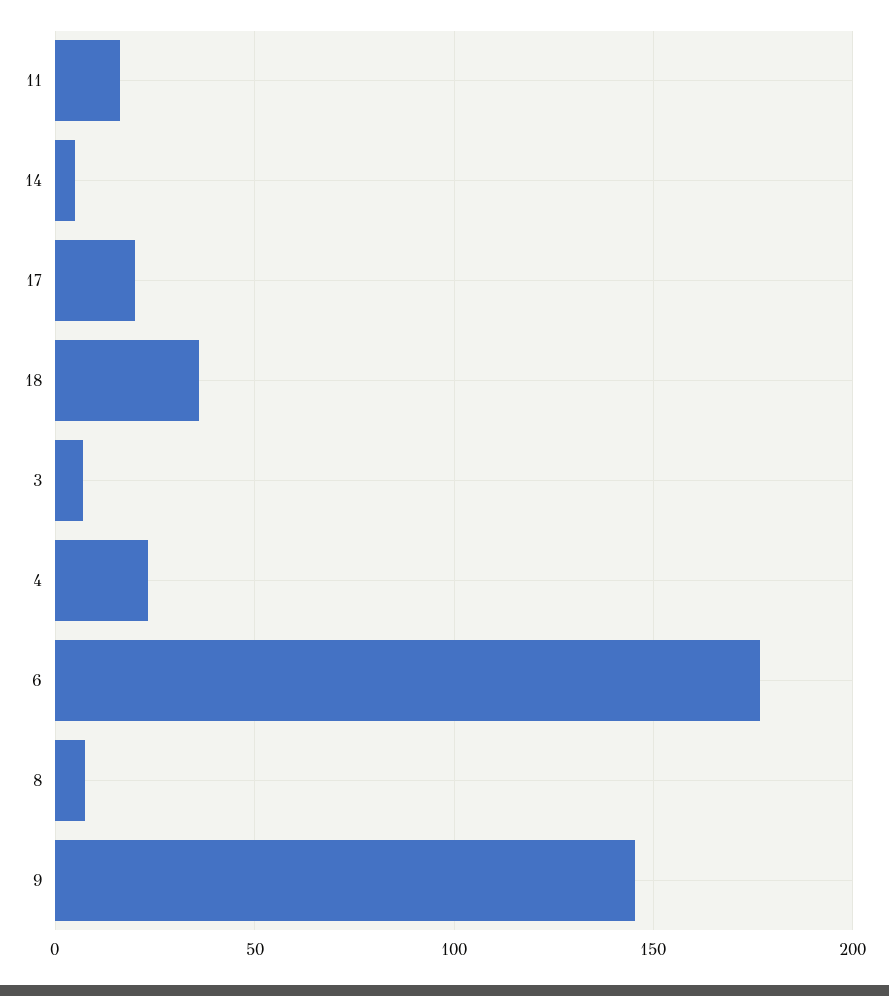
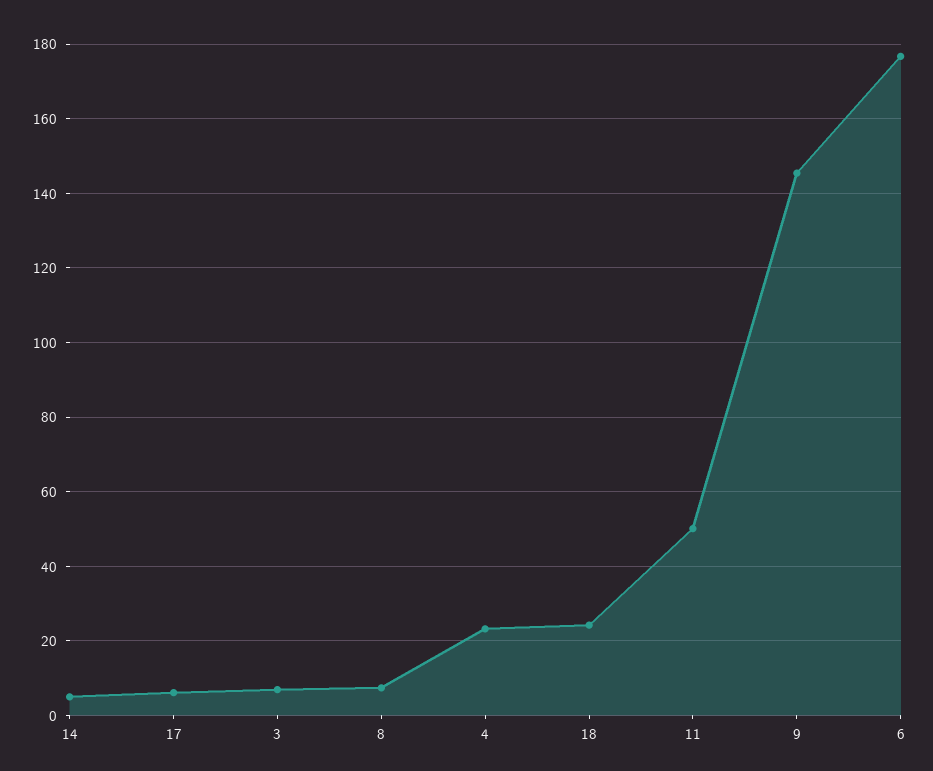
11: 15 -> 50
17: 20 -> 6
18: 35 -> 24

